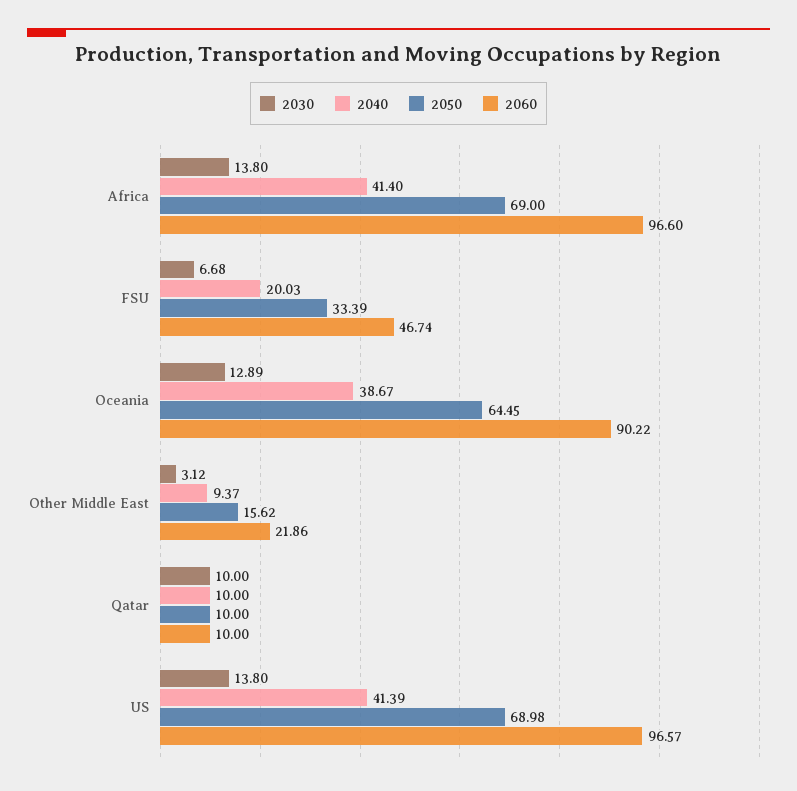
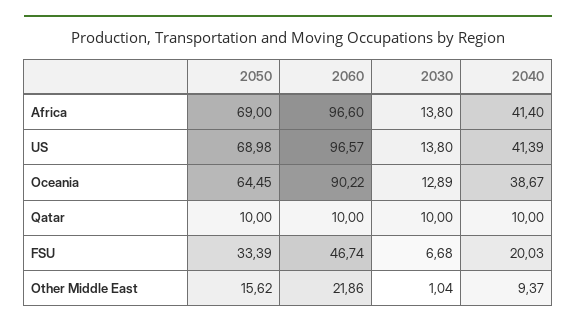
2030, Other Middle East: 3.12 -> 1.04

